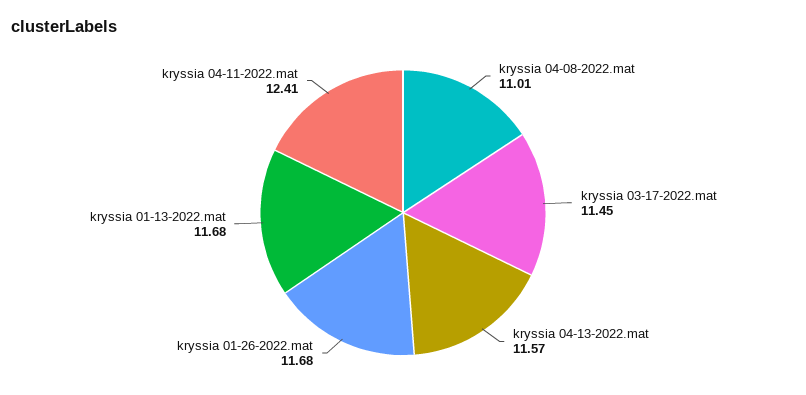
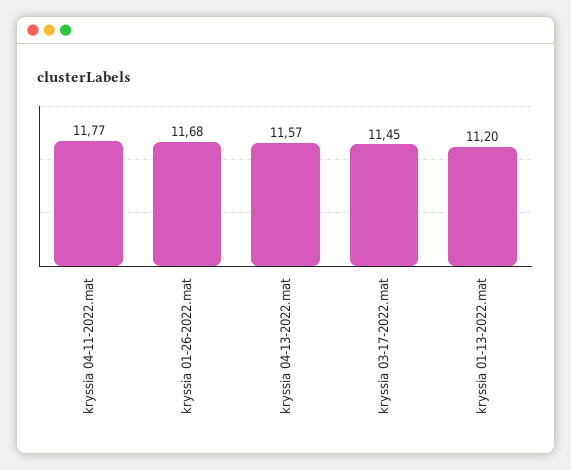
kryssia 04-08-2022.mat: 11.01 -> none
kryssia 01-13-2022.mat: 11.68 -> 11.2
kryssia 04-11-2022.mat: 12.41 -> 11.77

